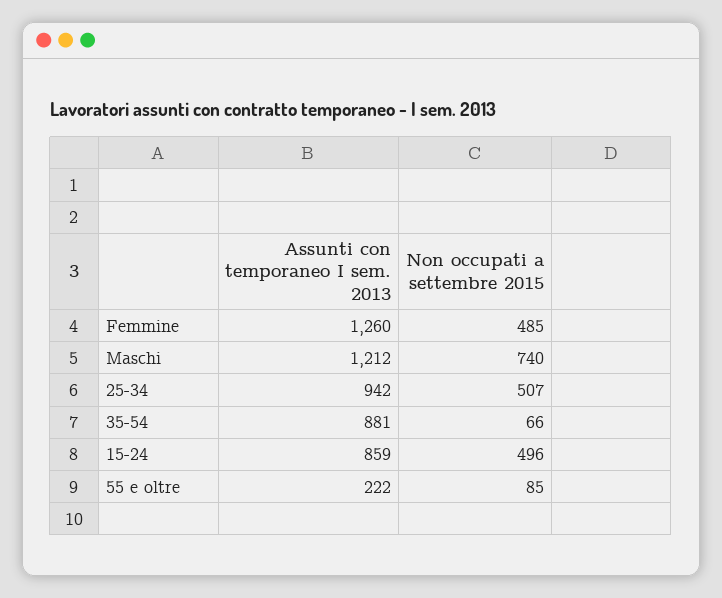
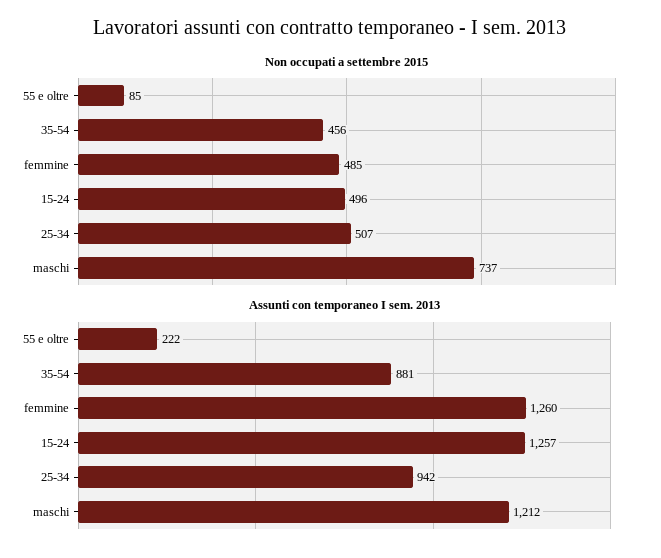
Non occupati a settembre 2015, Maschi: 740 -> 737
Non occupati a settembre 2015, 35-54: 66 -> 456
Assunti con temporaneo I sem. 2013, 15-24: 859 -> 1257

